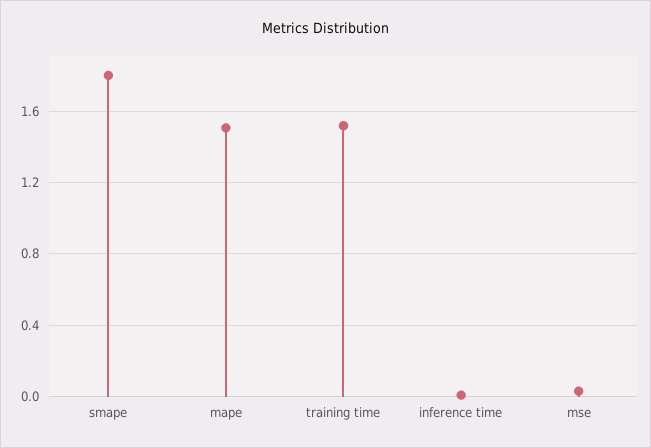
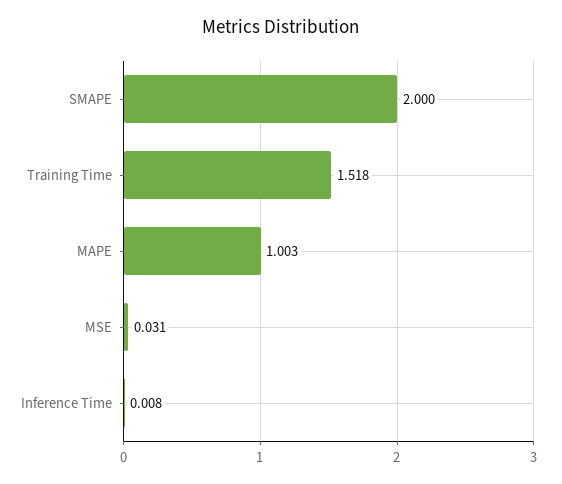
smape: 1.8 -> 2
mape: 1.5 -> 1.003

